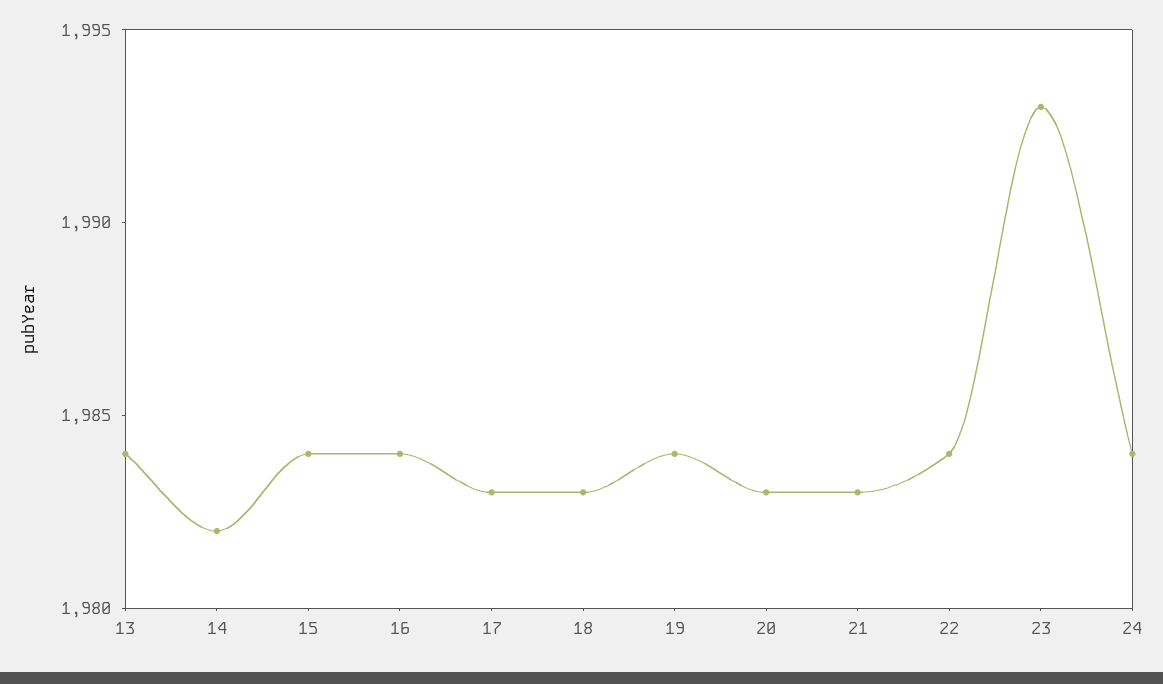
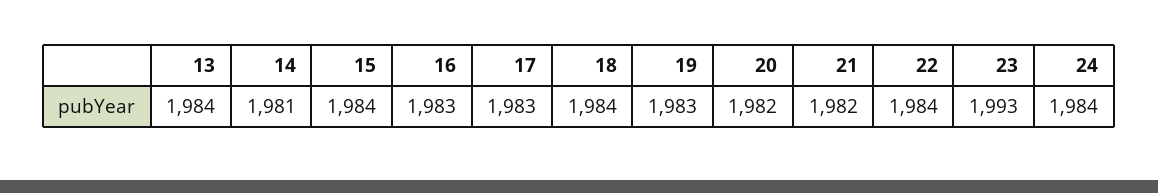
14: 1982 -> 1981
16: 1984 -> 1983
18: 1983 -> 1984
19: 1984 -> 1983
20: 1983 -> 1982
21: 1983 -> 1982

